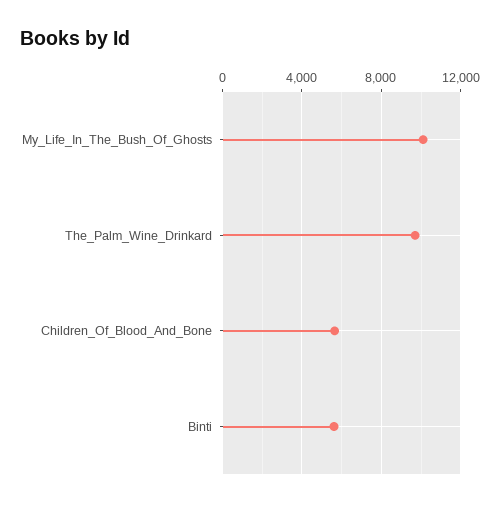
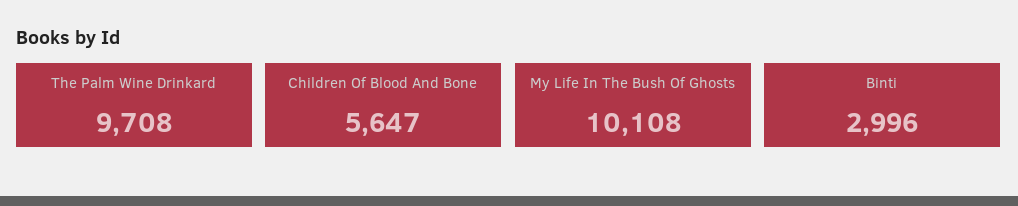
Binti: 5500 -> 2996

